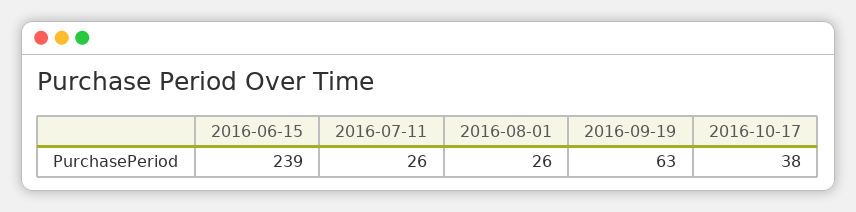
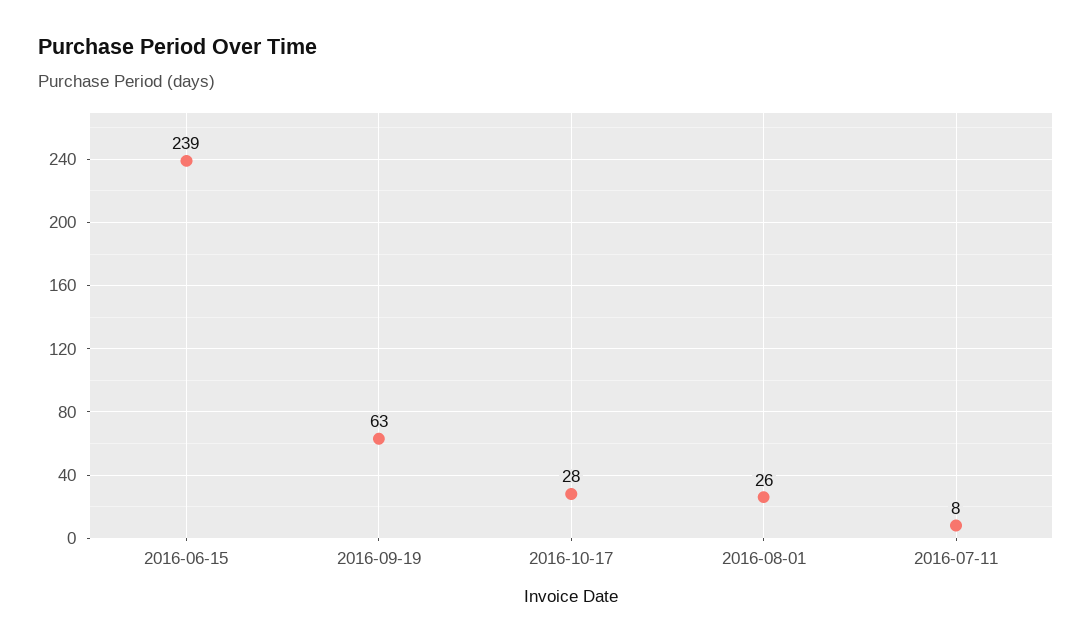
2016-07-11: 26 -> 8
2016-10-17: 38 -> 28

